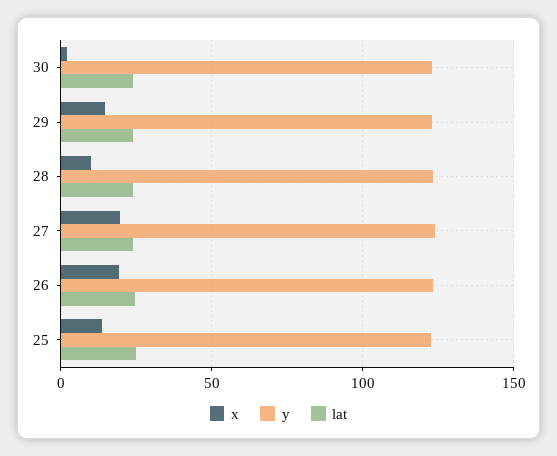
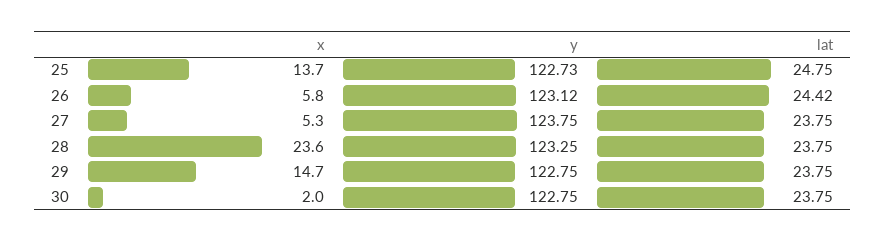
x, 28: 10 -> 23.6
x, 27: 20 -> 5.3
x, 26: 20 -> 5.8

